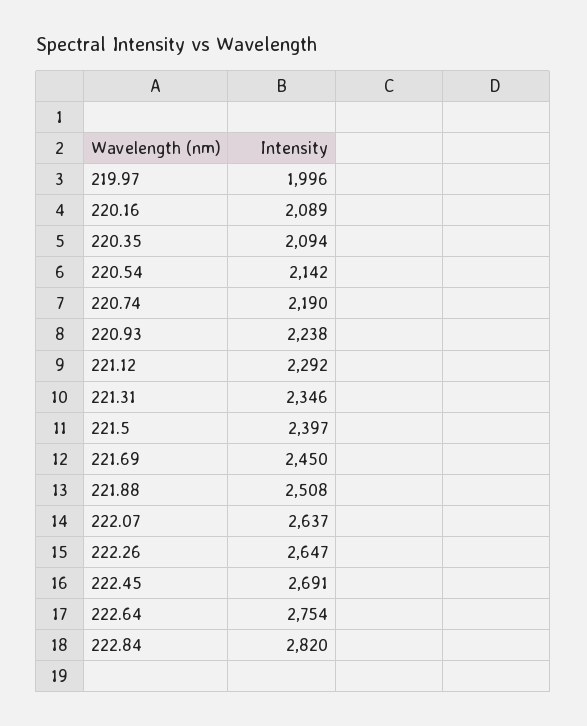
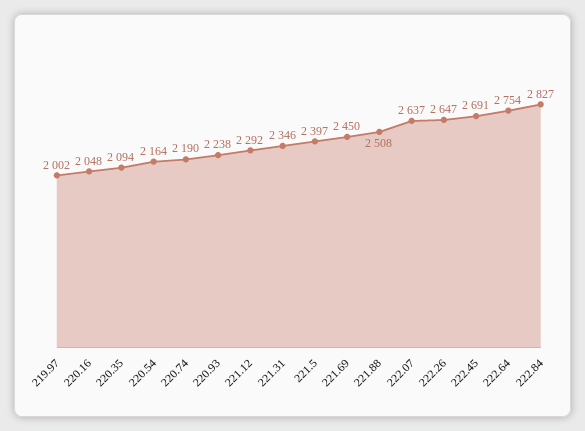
219.97: 1996 -> 2002
220.16: 2089 -> 2048
220.54: 2142 -> 2164
222.84: 2820 -> 2827

